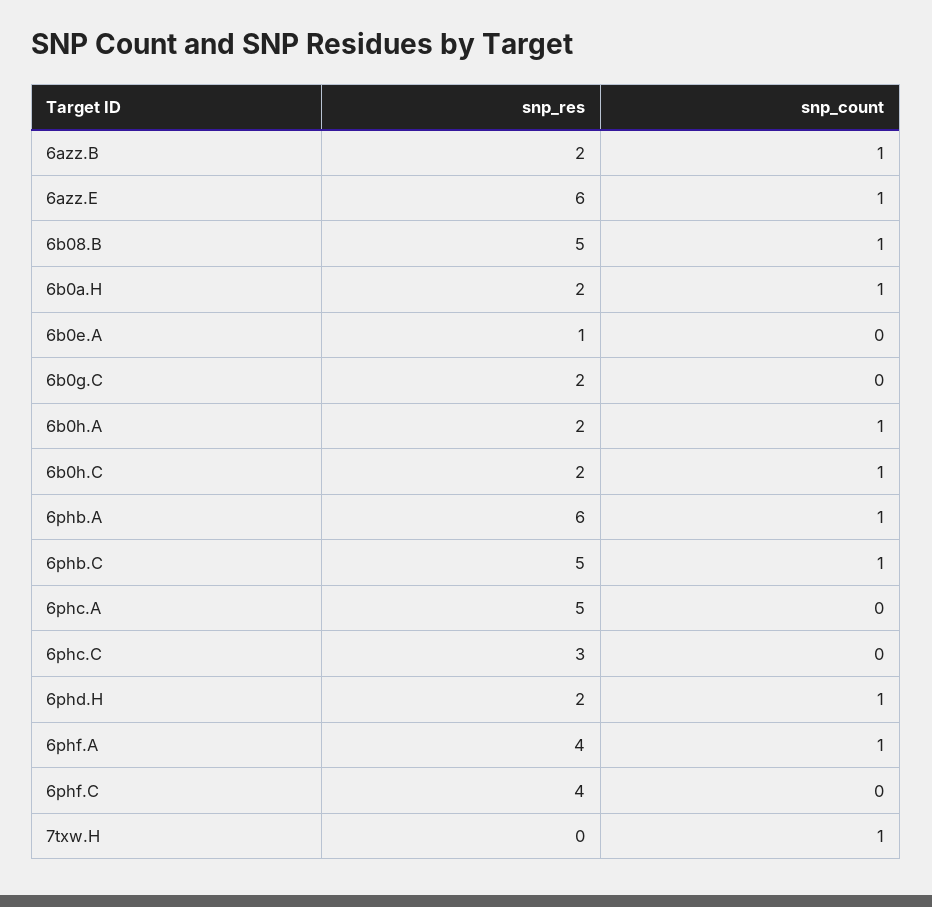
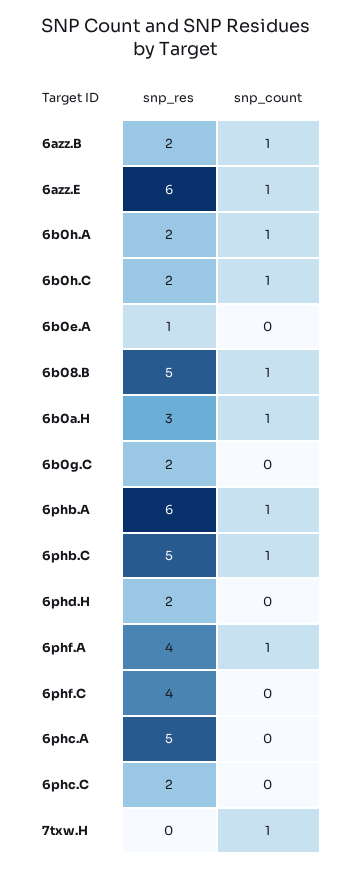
snp_res, 6b0a.H: 2 -> 3
snp_res, 6phc.C: 3 -> 2
snp_count, 6phd.H: 1 -> 0

